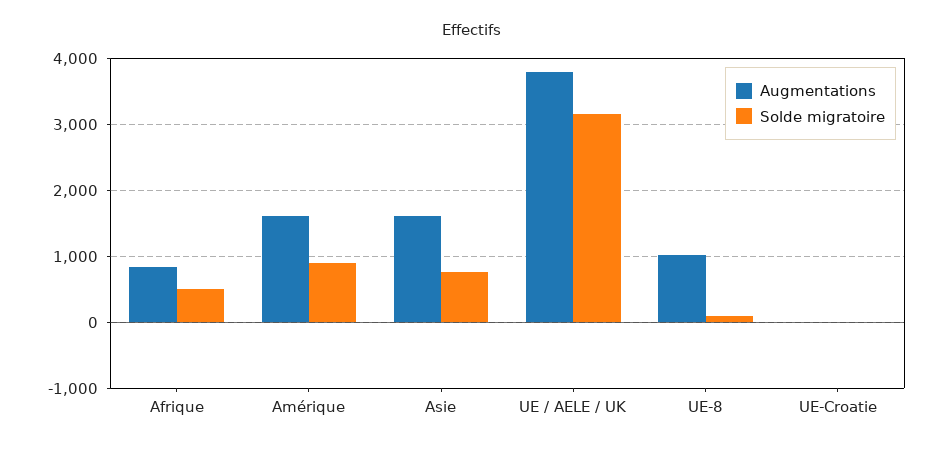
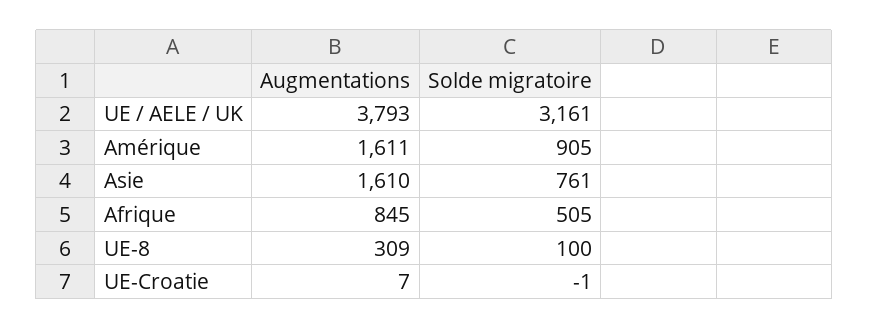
Augmentations, UE-8: 1000 -> 309

